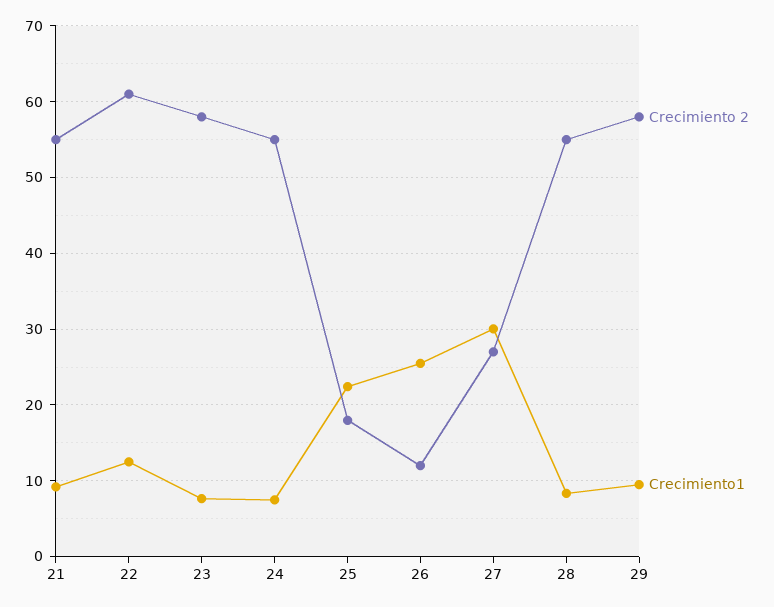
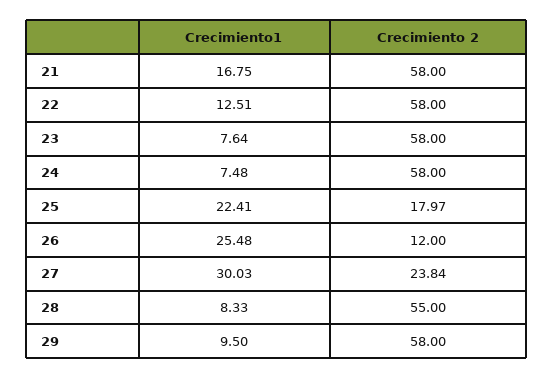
Crecimiento 2, 21: 55 -> 58
Crecimiento1, 21: 9 -> 16.75
Crecimiento 2, 22: 61 -> 58
Crecimiento 2, 24: 55 -> 58
Crecimiento 2, 27: 27 -> 23.84

